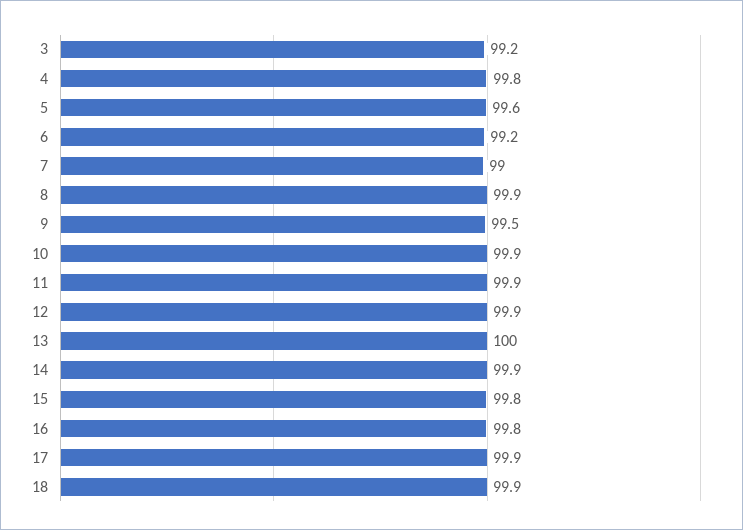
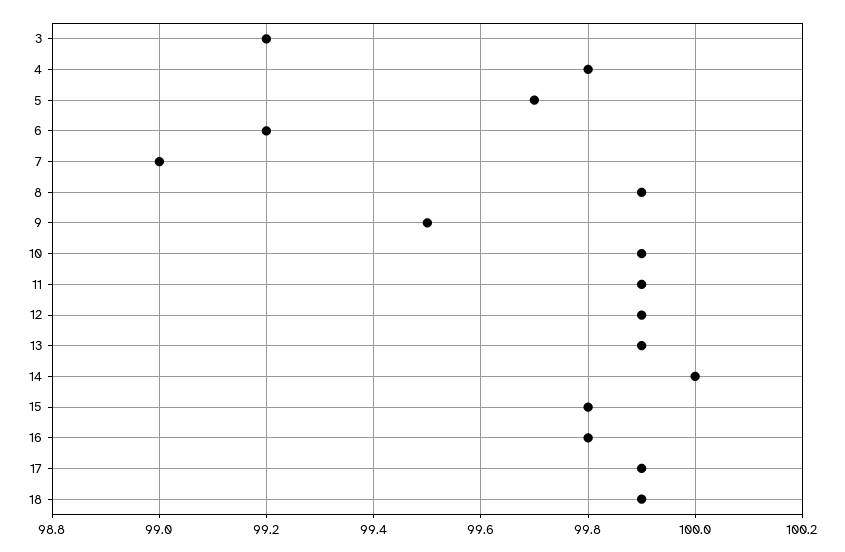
5: 99.6 -> 99.7
13: 100 -> 99.9
14: 99.9 -> 100

